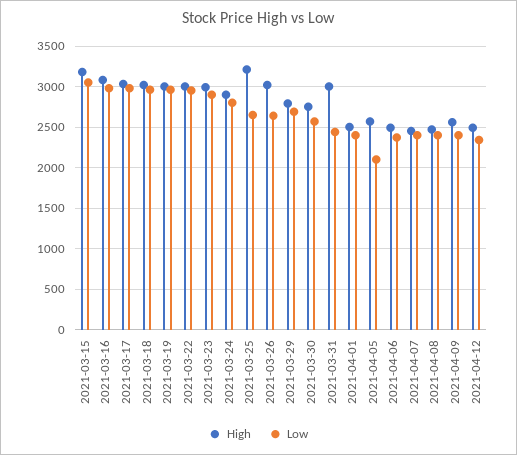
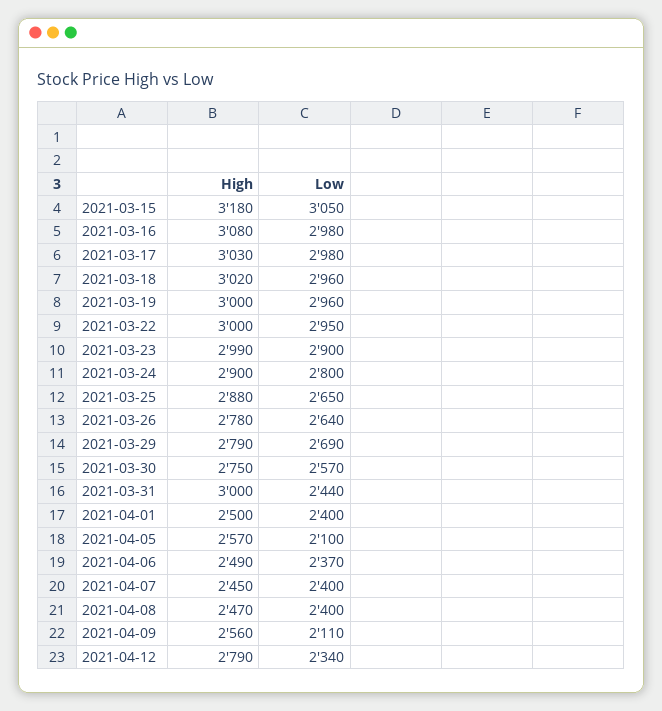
High, 2021-03-25: 3200 -> 2880
High, 2021-03-26: 3000 -> 2780
Low, 2021-04-09: 2400 -> 2110
High, 2021-04-12: 2500 -> 2790

